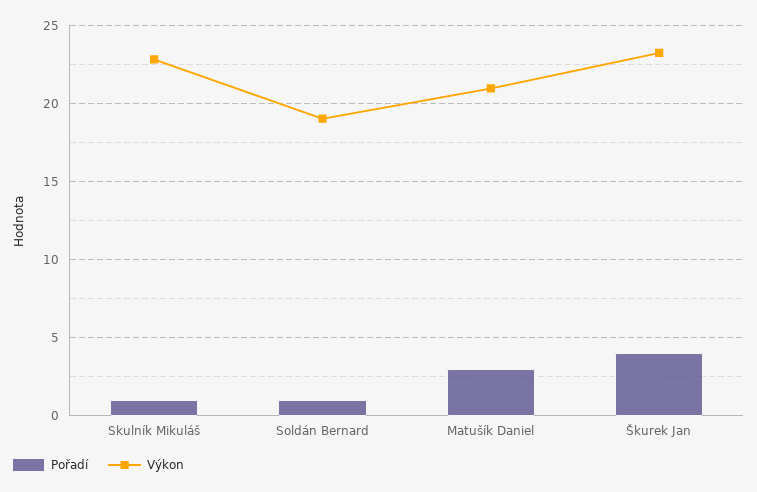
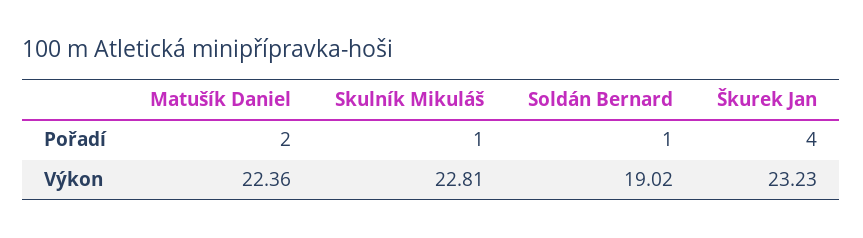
Pořadí, Matušík Daniel: 3 -> 2
Výkon, Matušík Daniel: 21 -> 22.36

